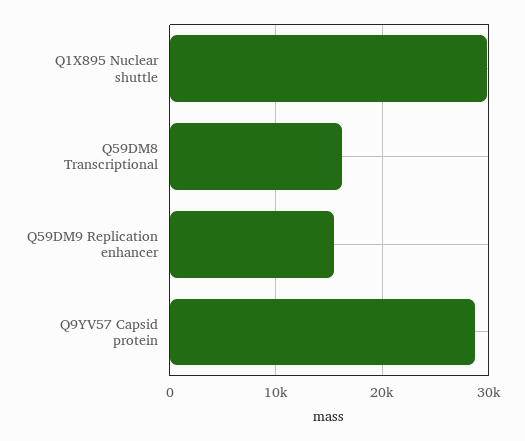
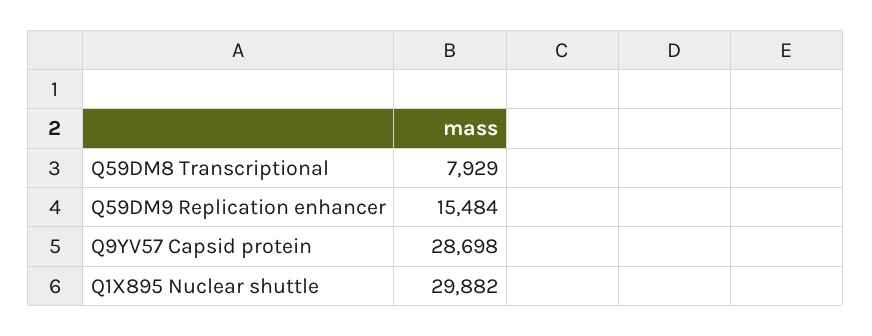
Q59DM8 Transcriptional: 16000 -> 7929

